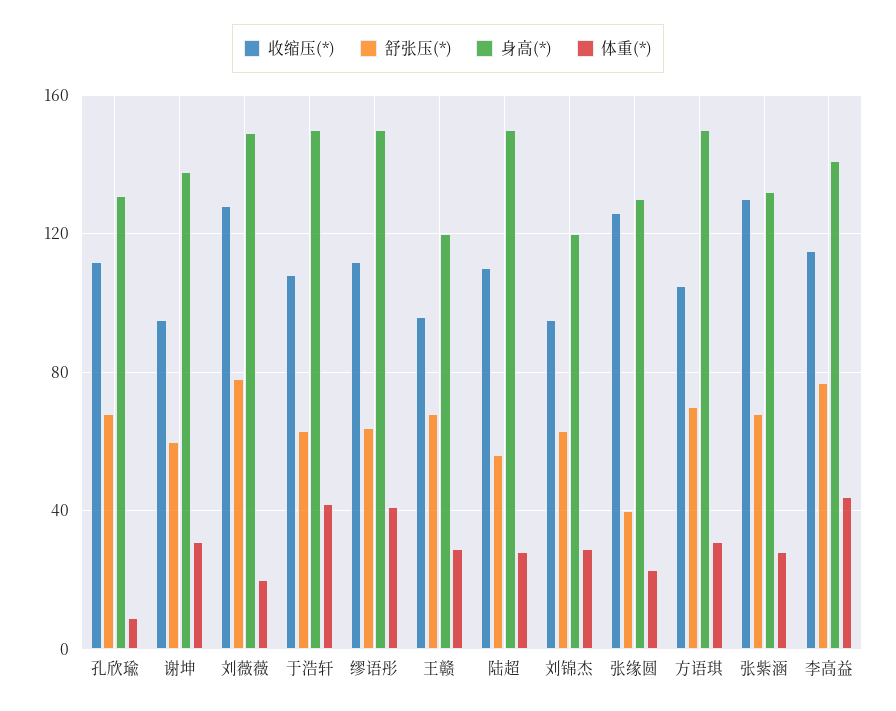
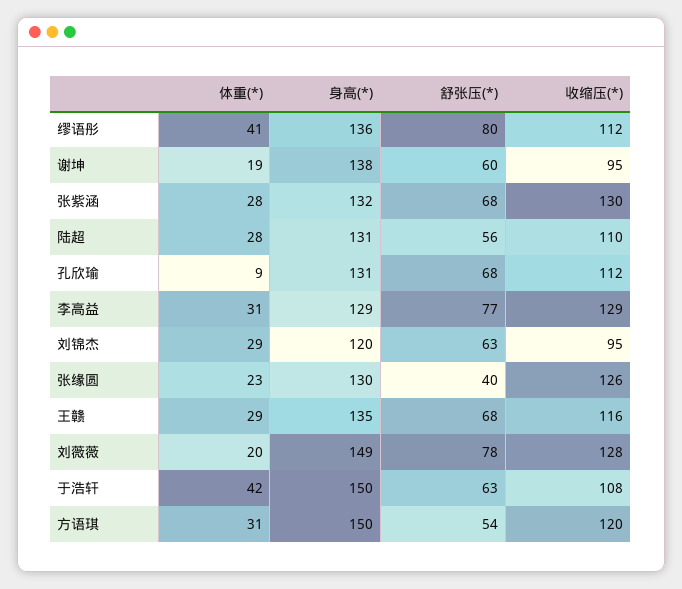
体重(*), 谢坤: 30 -> 19
舒张压(*), 缪语彤: 65 -> 80
身高(*), 缪语彤: 150 -> 136
收缩压(*), 王赣: 95 -> 116
身高(*), 王赣: 120 -> 135
身高(*), 陆超: 150 -> 131
收缩压(*), 方语琪: 105 -> 120
舒张压(*), 方语琪: 70 -> 54
收缩压(*), 李高益: 115 -> 129
身高(*), 李高益: 140 -> 129
体重(*), 李高益: 45 -> 31

